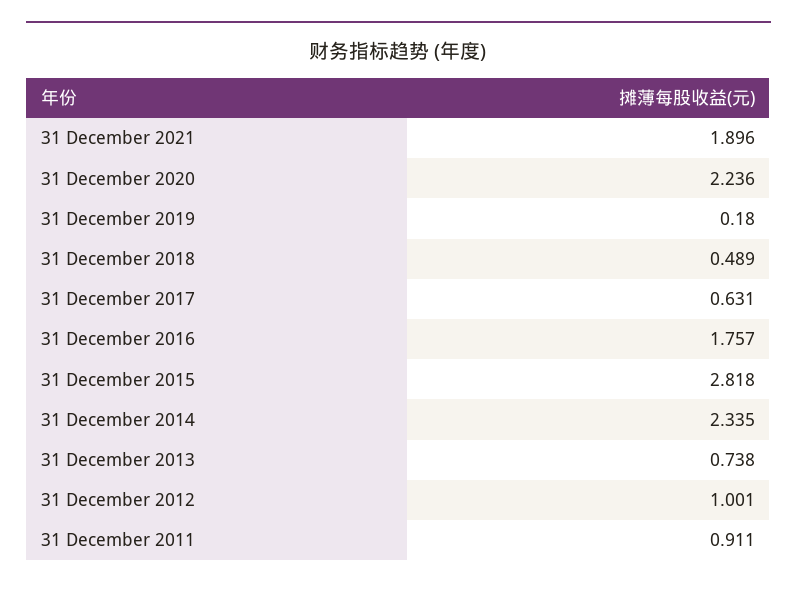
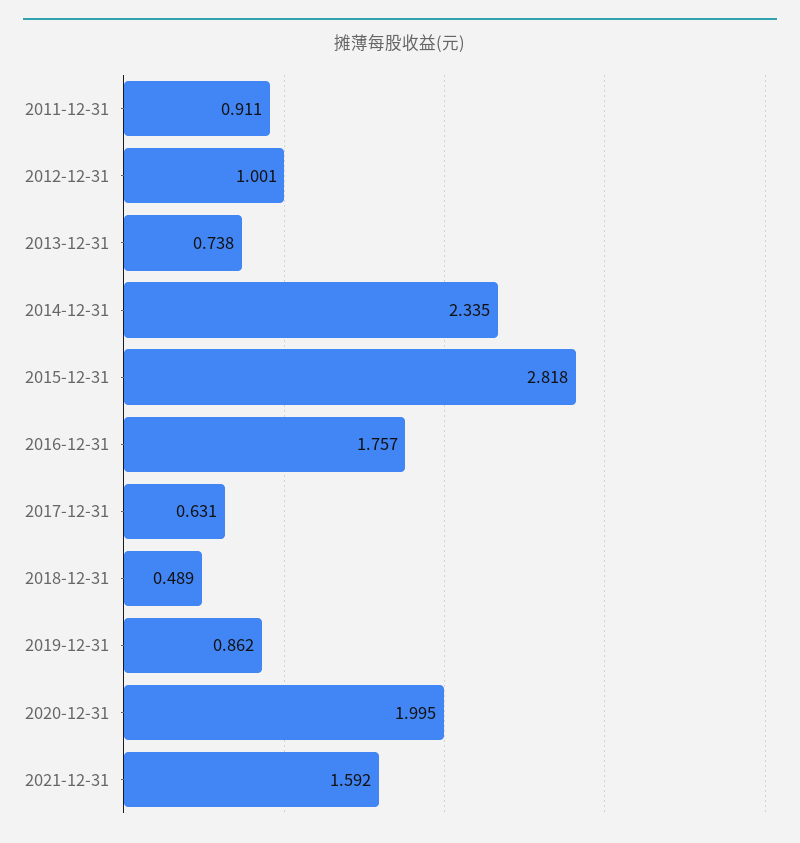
31 December 2021: 1.896 -> 1.592
31 December 2020: 2.236 -> 1.995
31 December 2019: 0.18 -> 0.862

